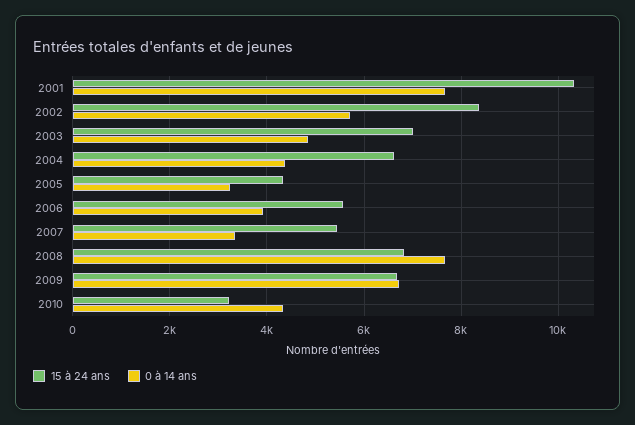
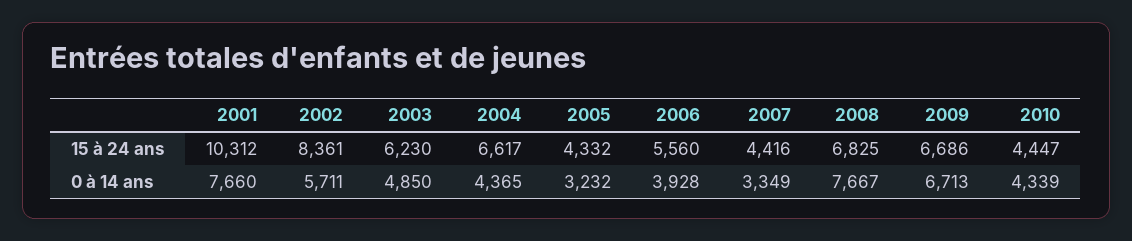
15 à 24 ans, 2003: 7000 -> 6230
15 à 24 ans, 2007: 5400 -> 4416
15 à 24 ans, 2010: 3200 -> 4447

